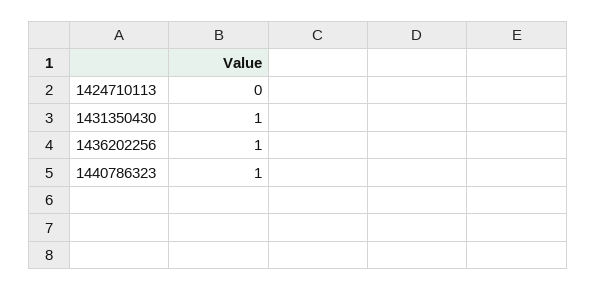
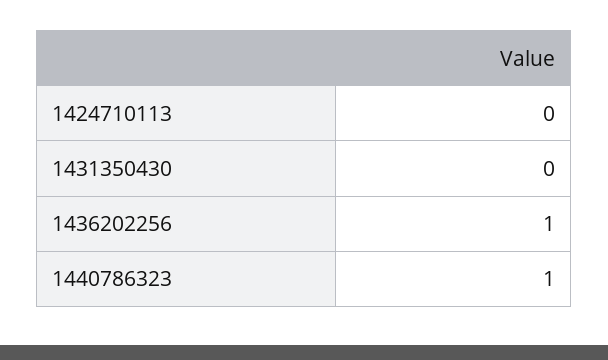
1431350430: 1 -> 0

